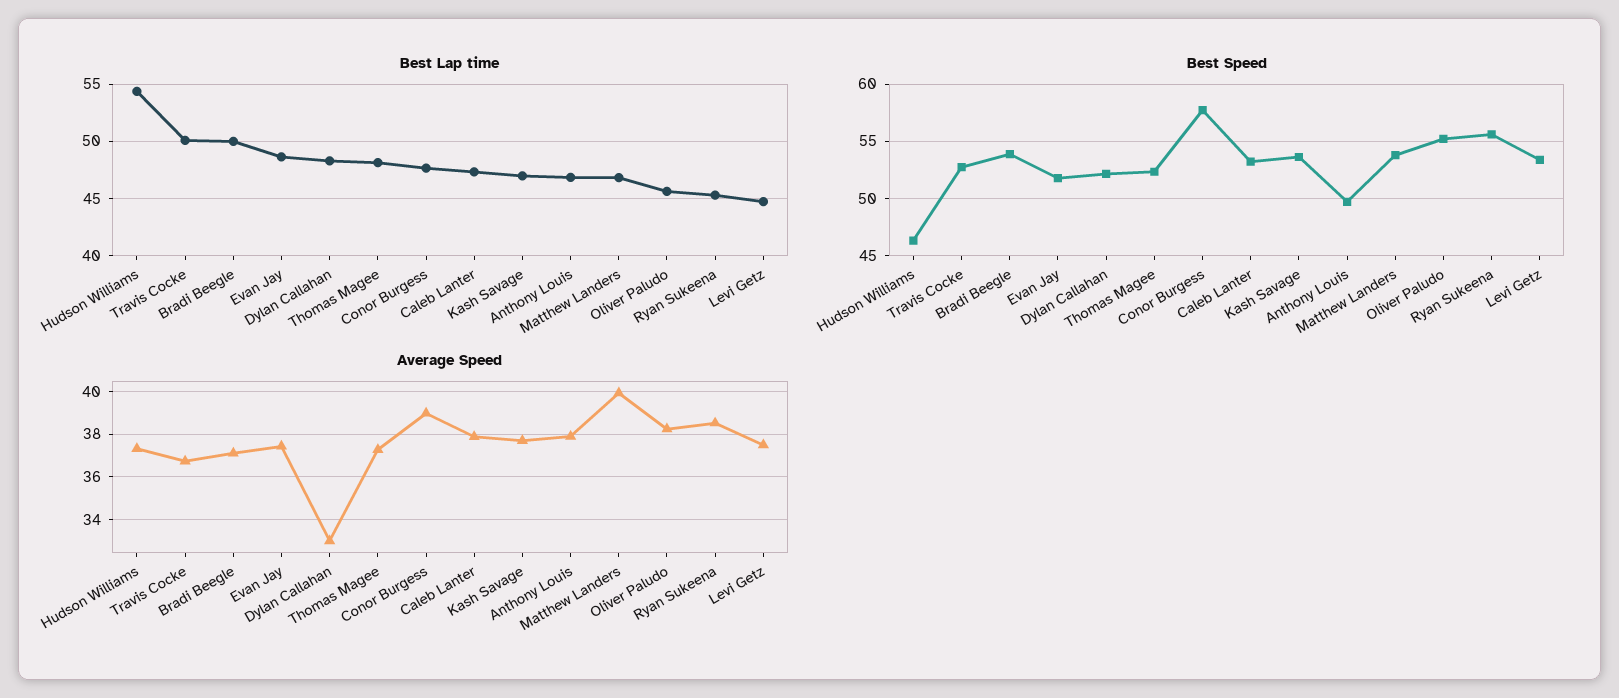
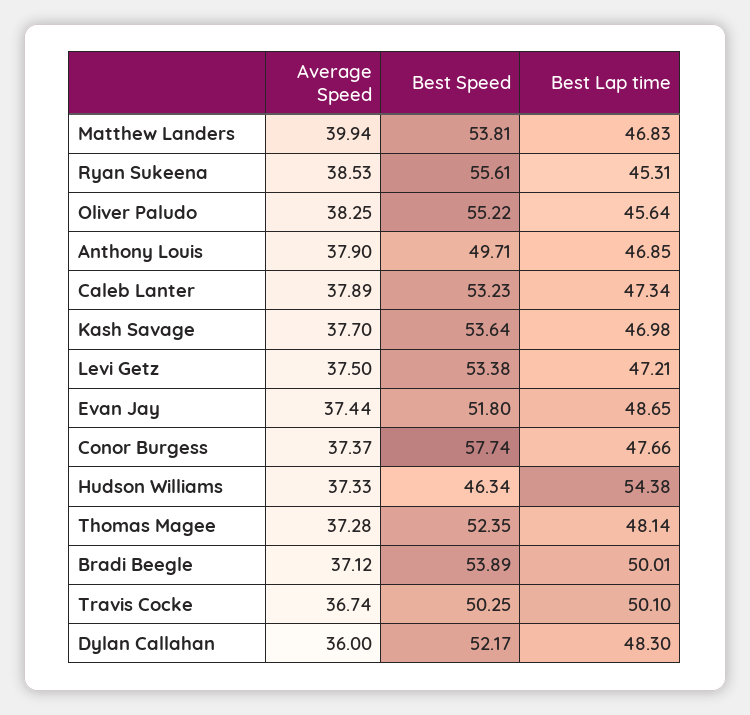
Best Lap time, Levi Getz: 45 -> 47.21
Best Speed, Travis Cocke: 53 -> 50.25
Average Speed, Dylan Callahan: 33 -> 36
Average Speed, Conor Burgess: 39 -> 37.37

